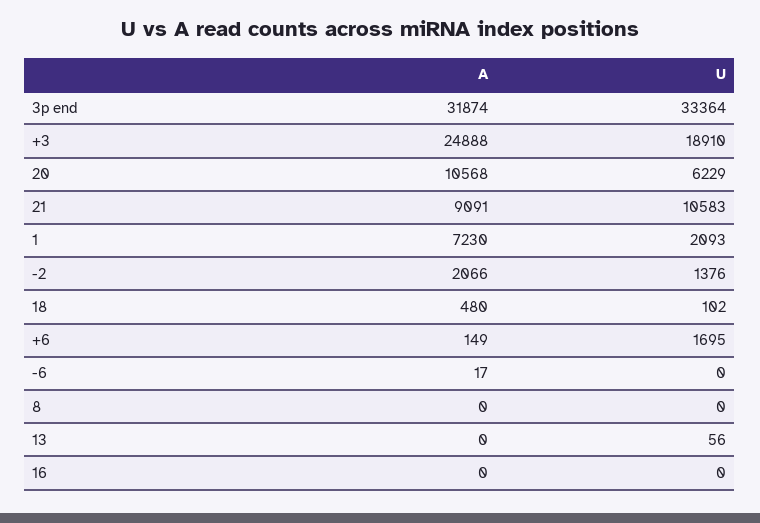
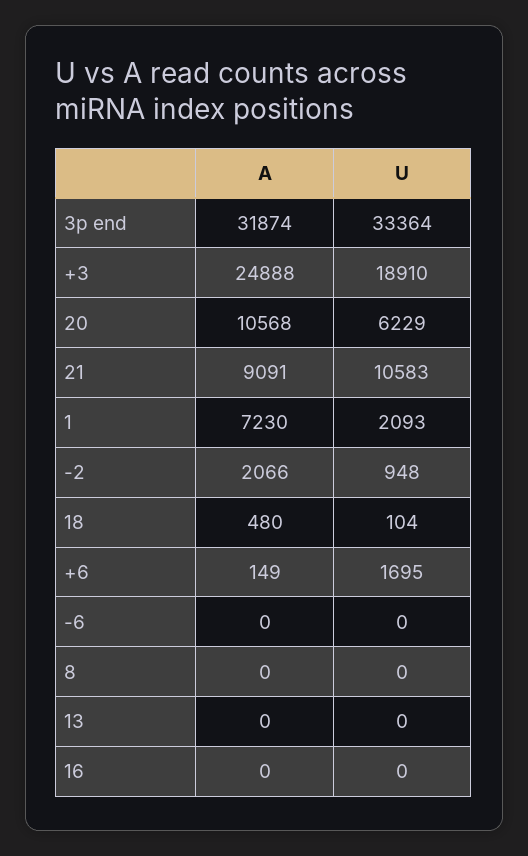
U, -2: 1376 -> 948
U, 18: 102 -> 104
A, -6: 17 -> 0
U, 13: 56 -> 0

